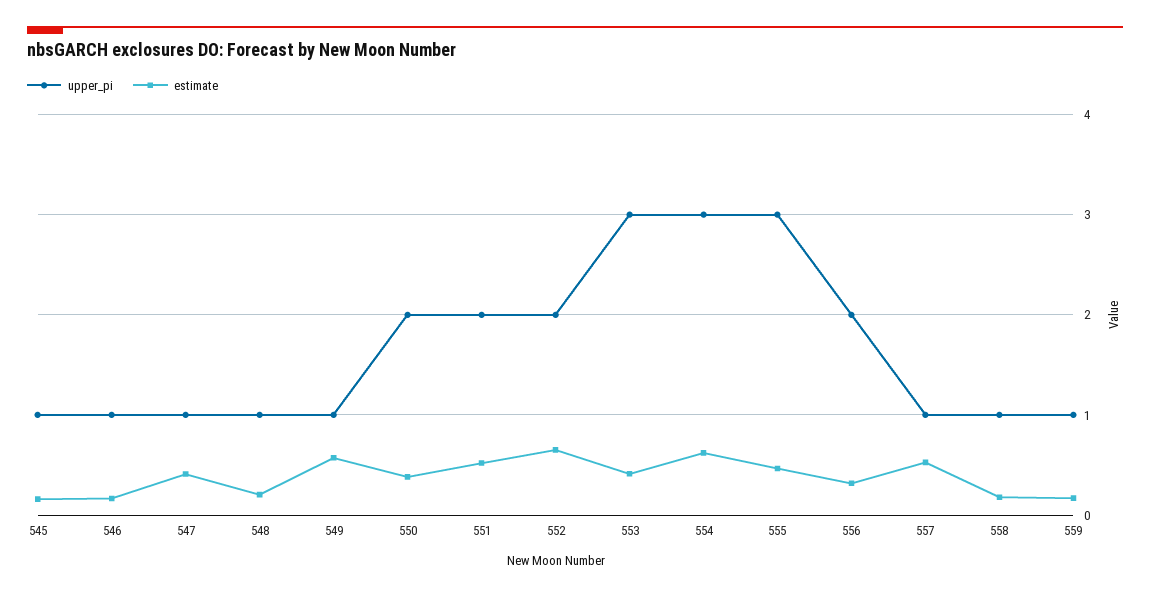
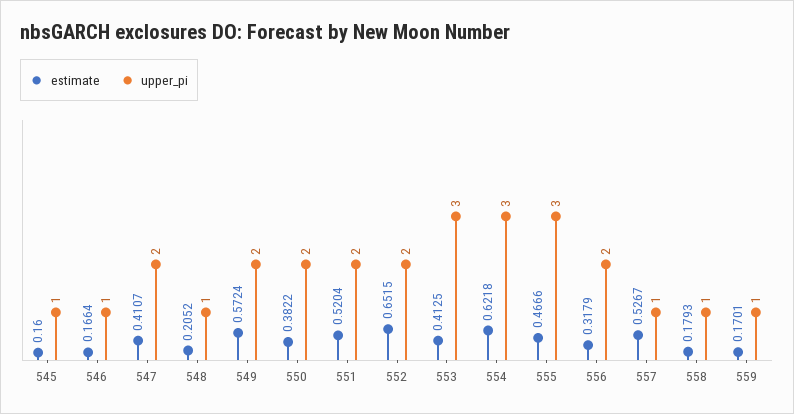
upper_pi, 547: 1 -> 2
upper_pi, 549: 1 -> 2

